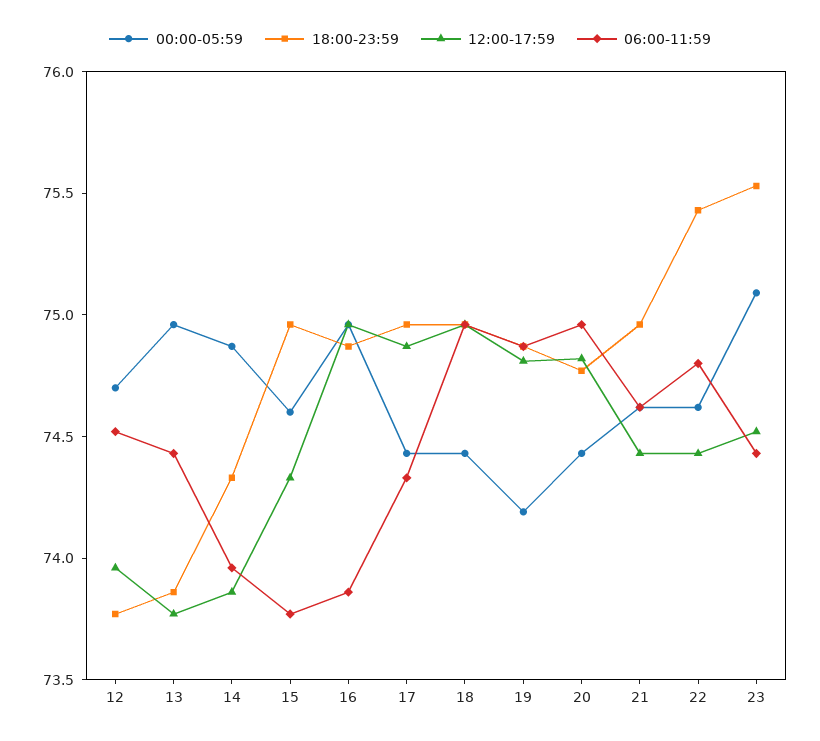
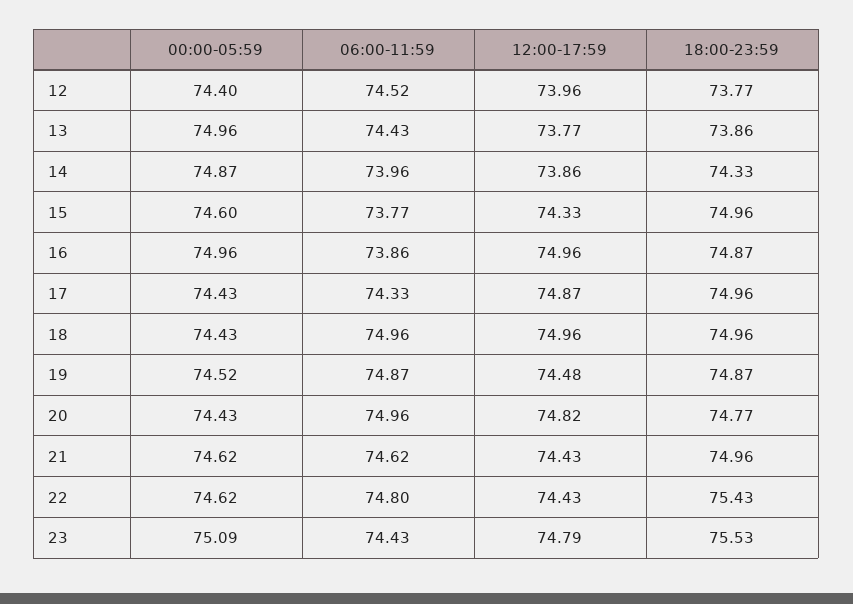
00:00-05:59, 12: 74.7 -> 74.4
00:00-05:59, 19: 74.2 -> 74.52
12:00-17:59, 19: 74.8 -> 74.48
12:00-17:59, 23: 74.5 -> 74.79

